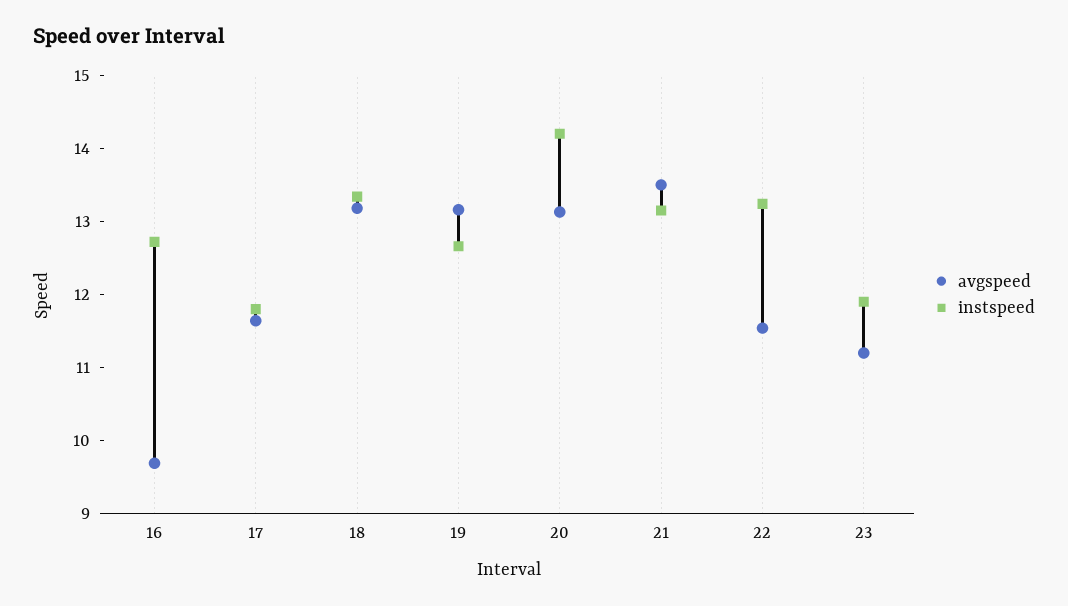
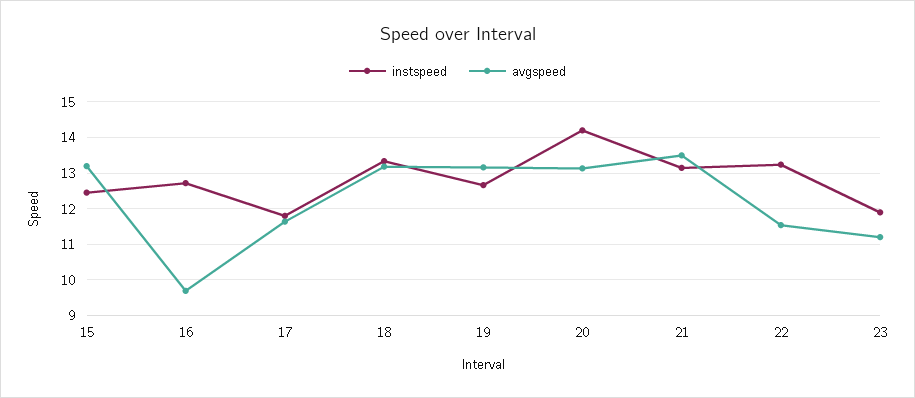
instspeed, 15: none -> 12.4
avgspeed, 15: none -> 13.2

